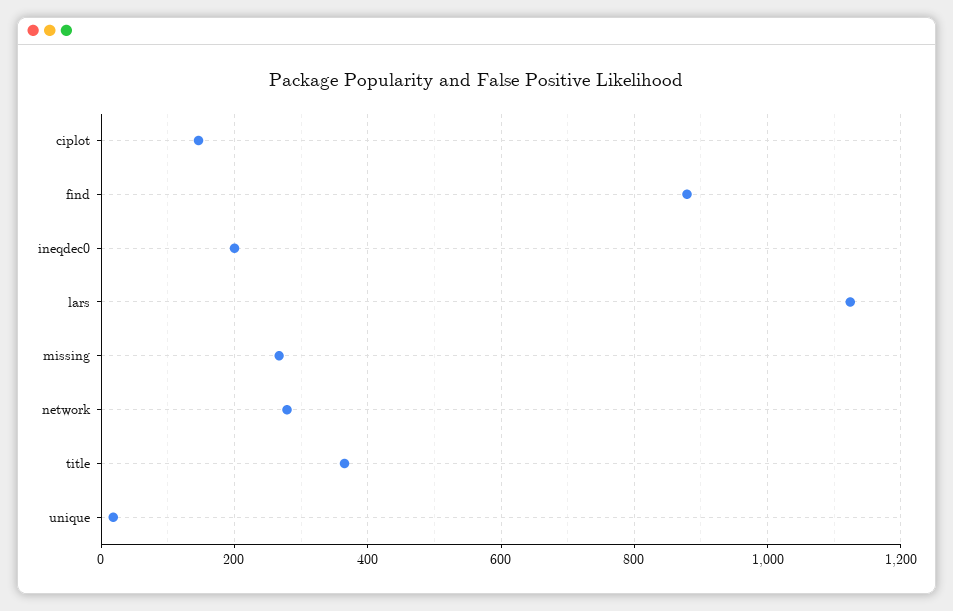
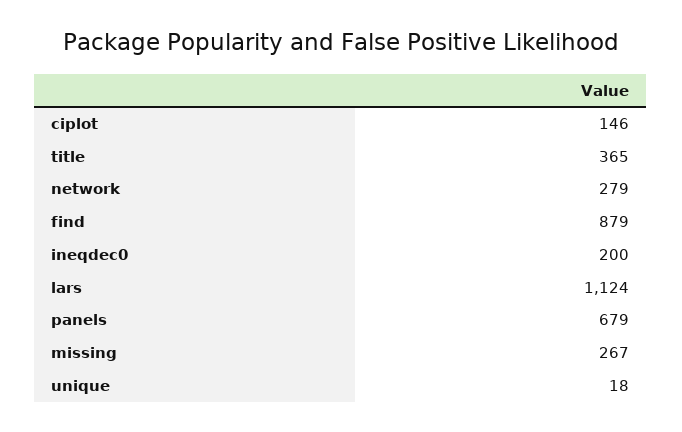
panels: none -> 679

